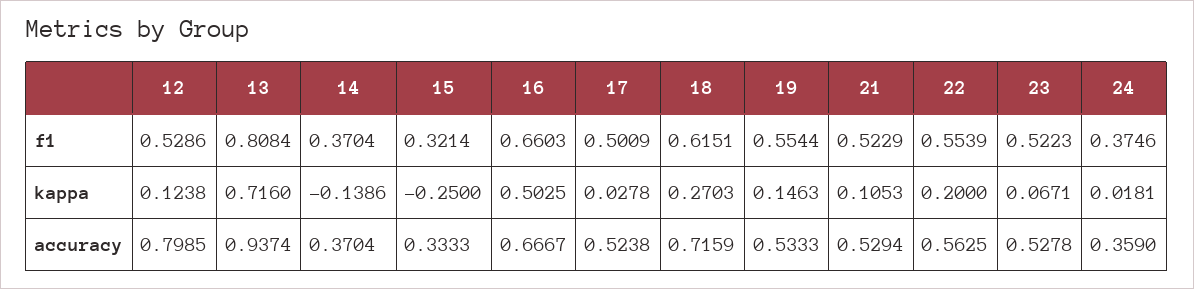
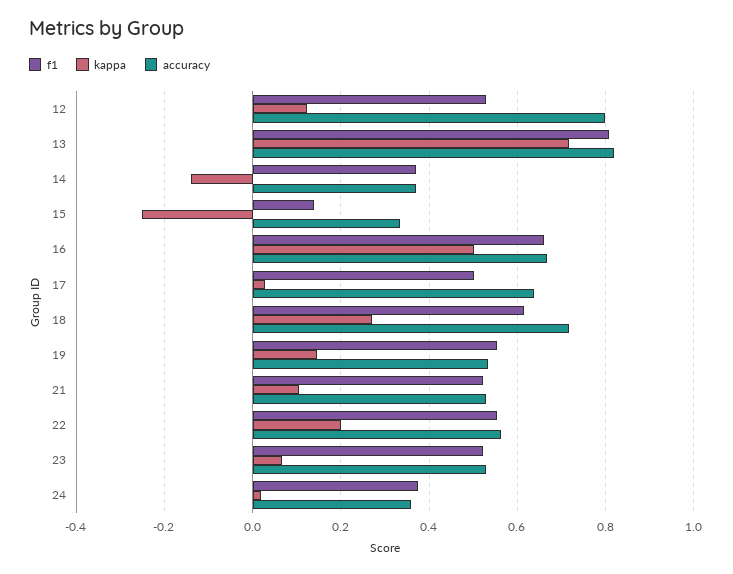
f1, 15: 0.3214 -> 0.14
accuracy, 13: 0.9374 -> 0.82
accuracy, 17: 0.5238 -> 0.64

